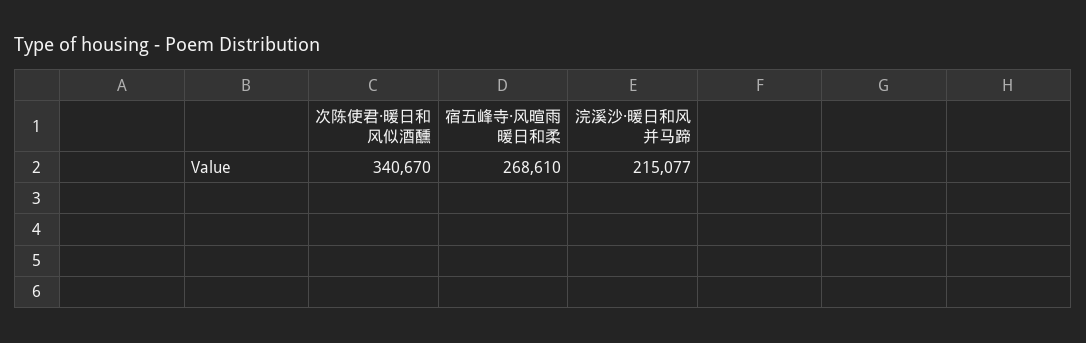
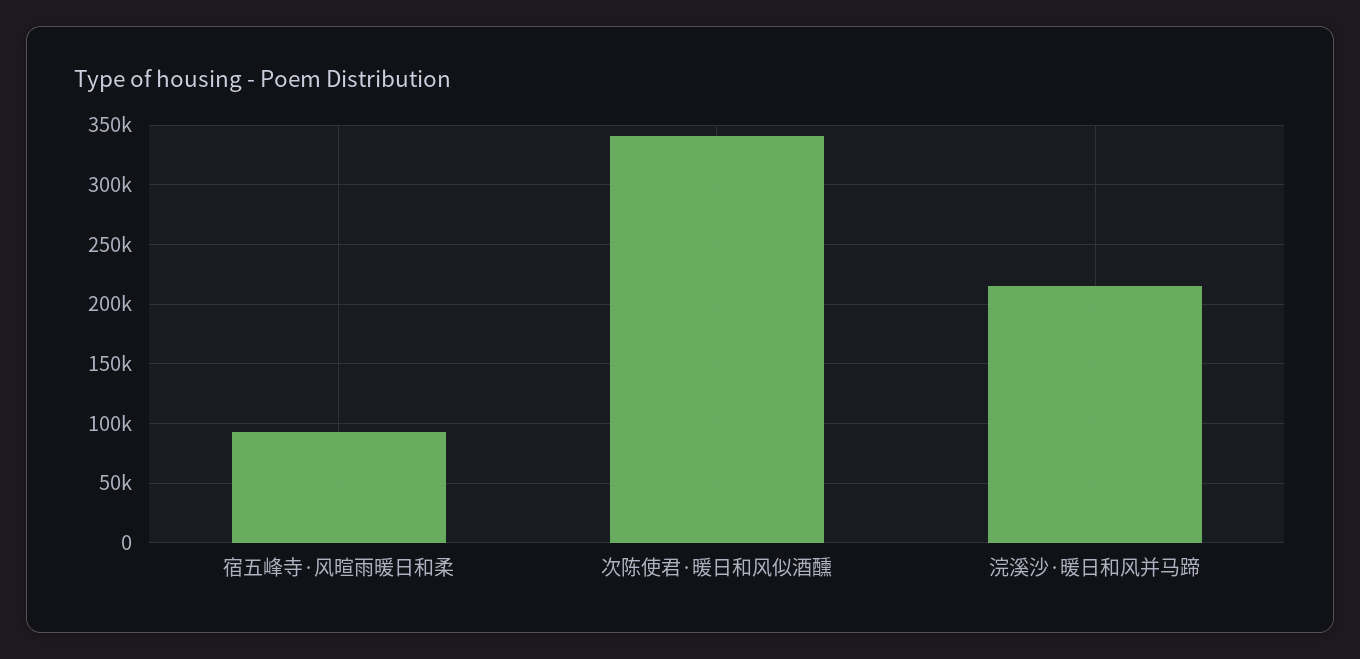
宿五峰寺·风暄雨暖日和柔: 268610 -> 90000

